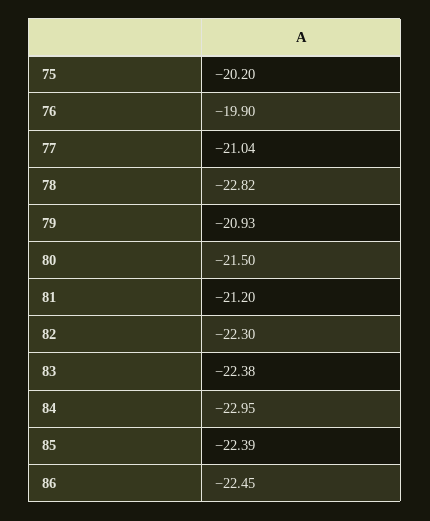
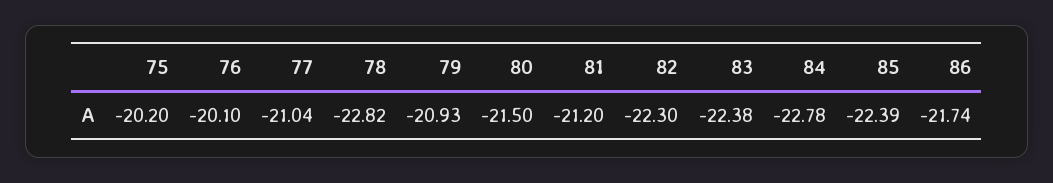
76: -19.9 -> -20.1
84: -22.95 -> -22.78
86: -22.45 -> -21.74

